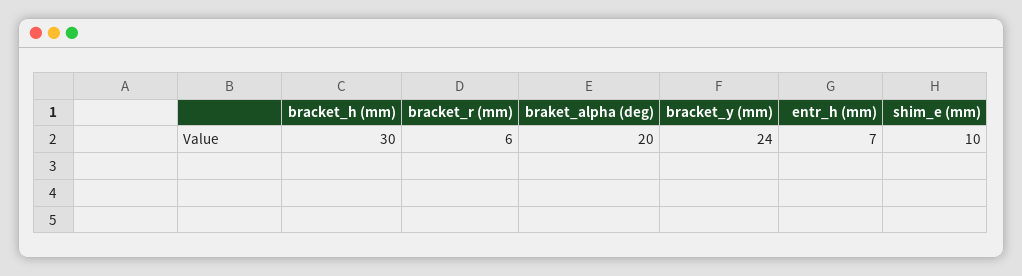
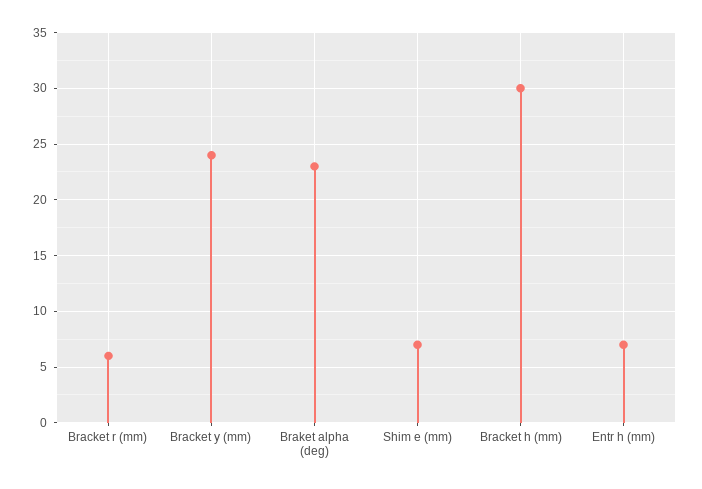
braket_alpha (deg): 20 -> 23
shim_e (mm): 10 -> 7

